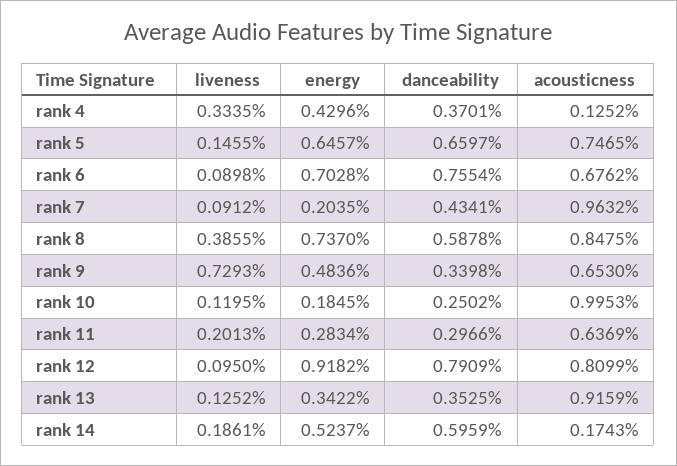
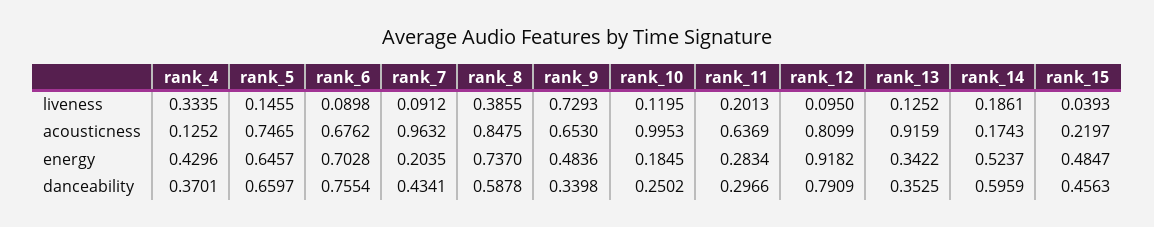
liveness, rank_15: none -> 0.0393
acousticness, rank_15: none -> 0.2197
energy, rank_15: none -> 0.4847
danceability, rank_15: none -> 0.4563

